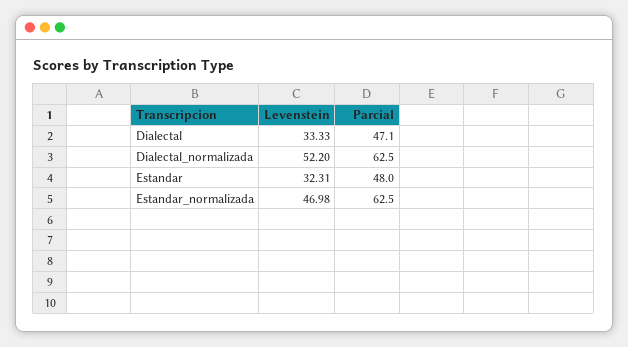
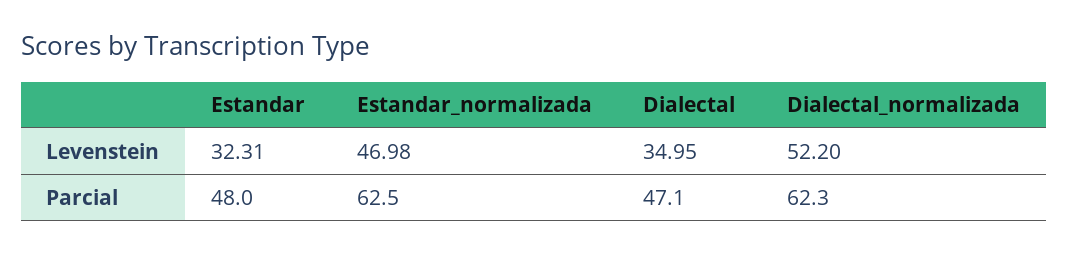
Levenstein, Dialectal: 33.33 -> 34.95
Parcial, Dialectal_normalizada: 62.5 -> 62.3

